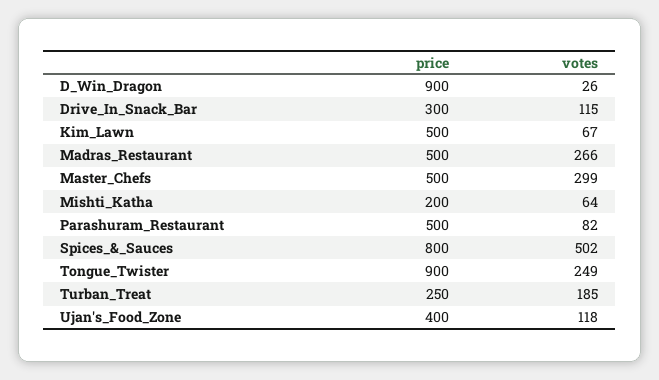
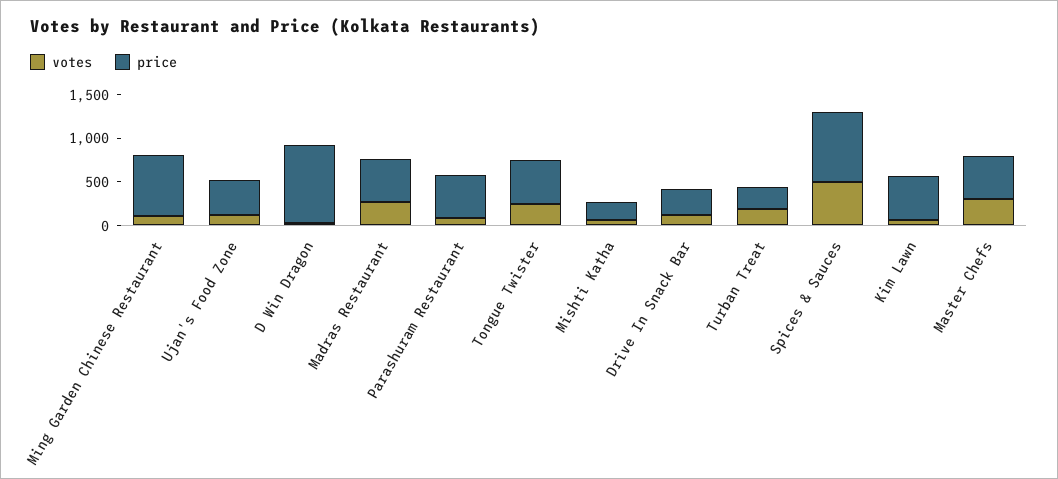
price, Tongue_Twister: 900 -> 500
votes, Ming Garden Chinese Restaurant: none -> 100
price, Ming Garden Chinese Restaurant: none -> 700

